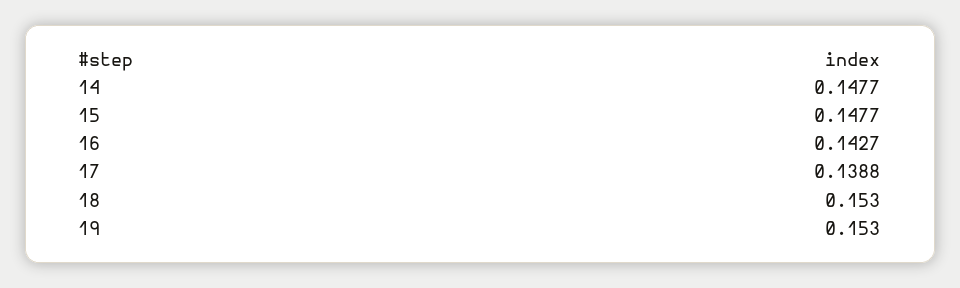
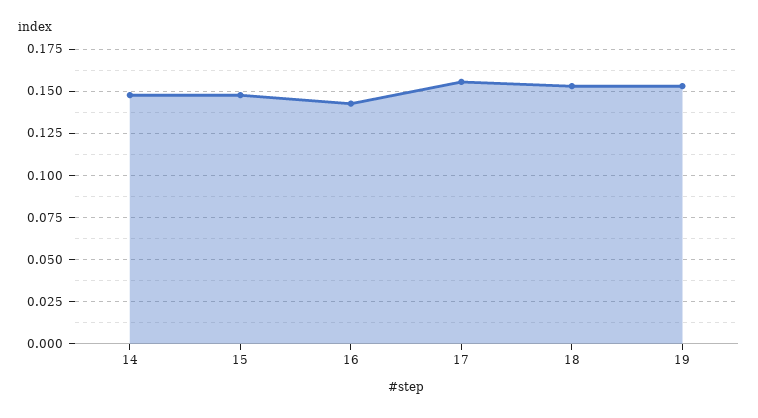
17: 0.1388 -> 0.155

